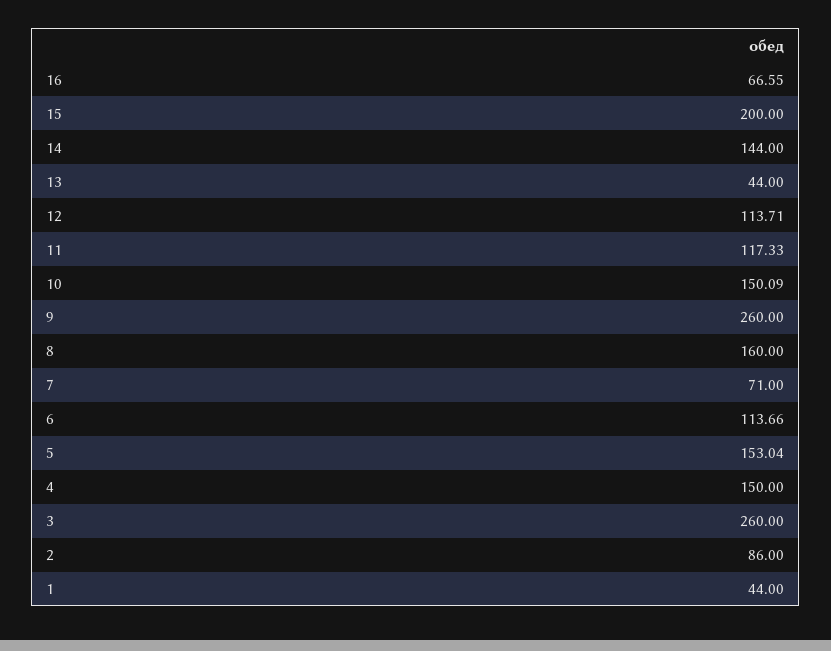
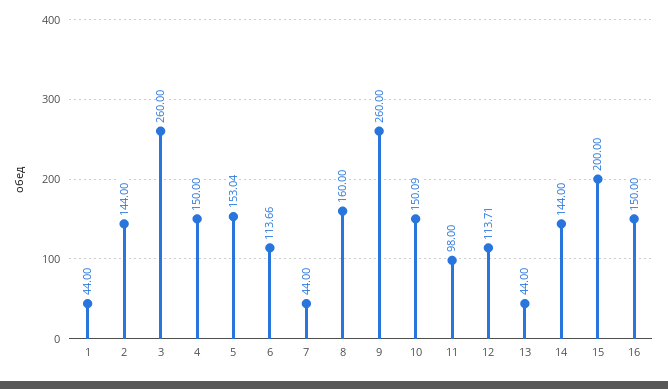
16: 66.55 -> 150
11: 117.33 -> 98
7: 71 -> 44
2: 86 -> 144

